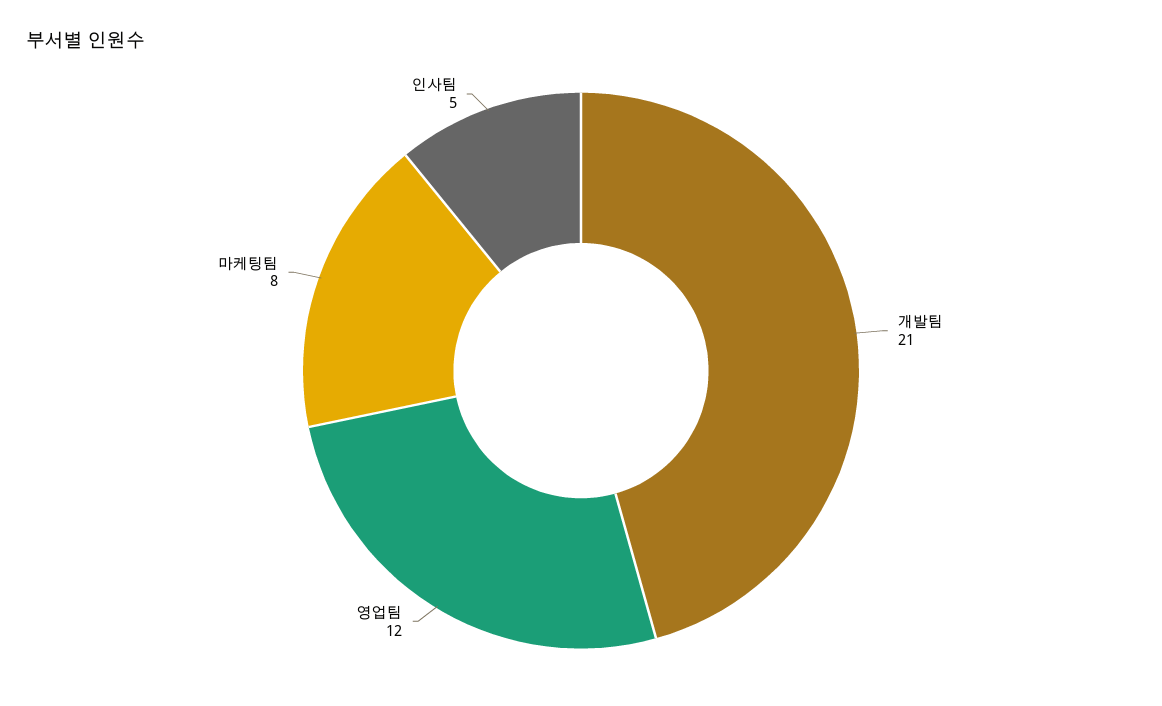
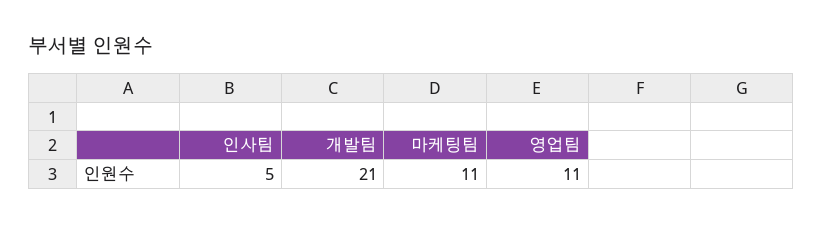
영업팀: 12 -> 11
마케팅팀: 8 -> 11

